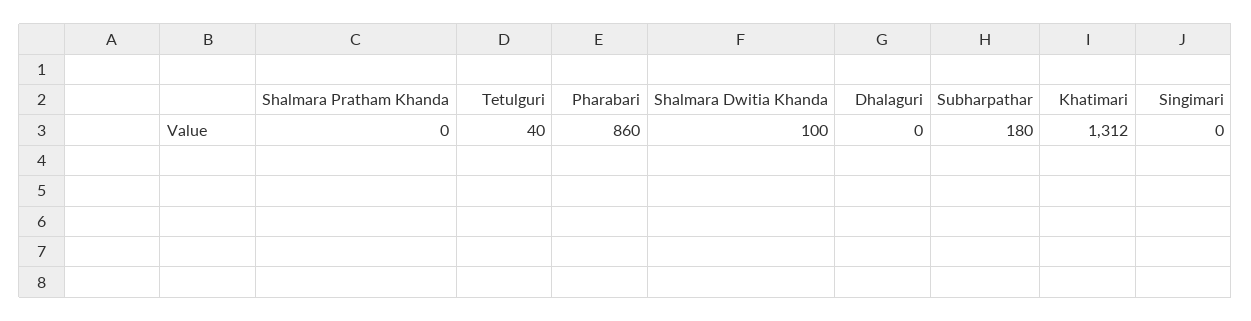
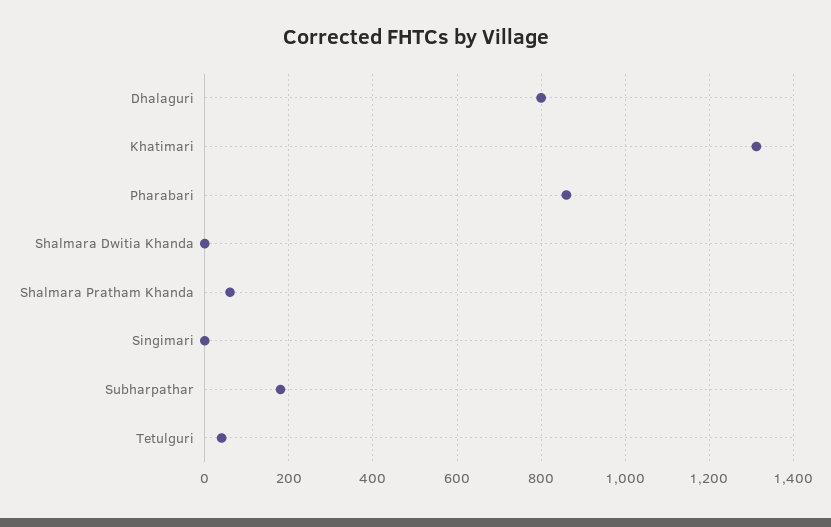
Shalmara Pratham Khanda: 0 -> 60
Shalmara Dwitia Khanda: 100 -> 0
Dhalaguri: 0 -> 800

